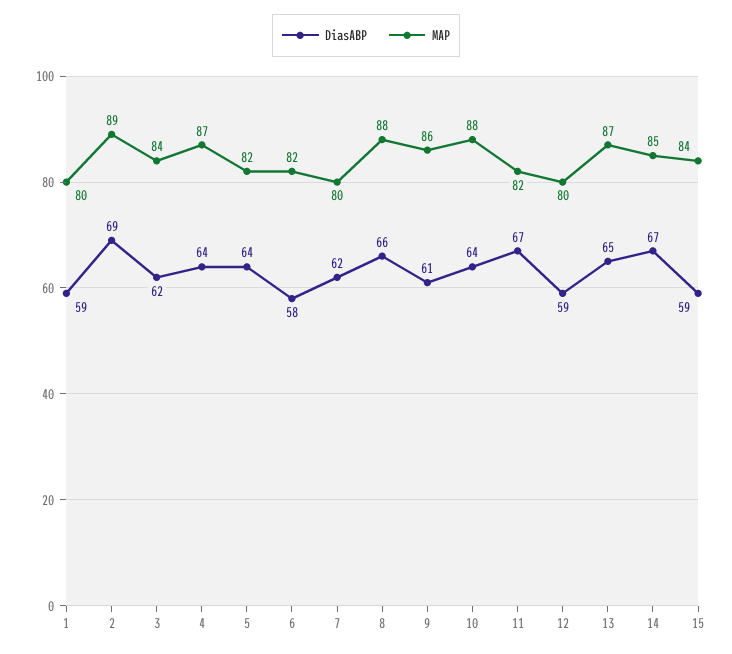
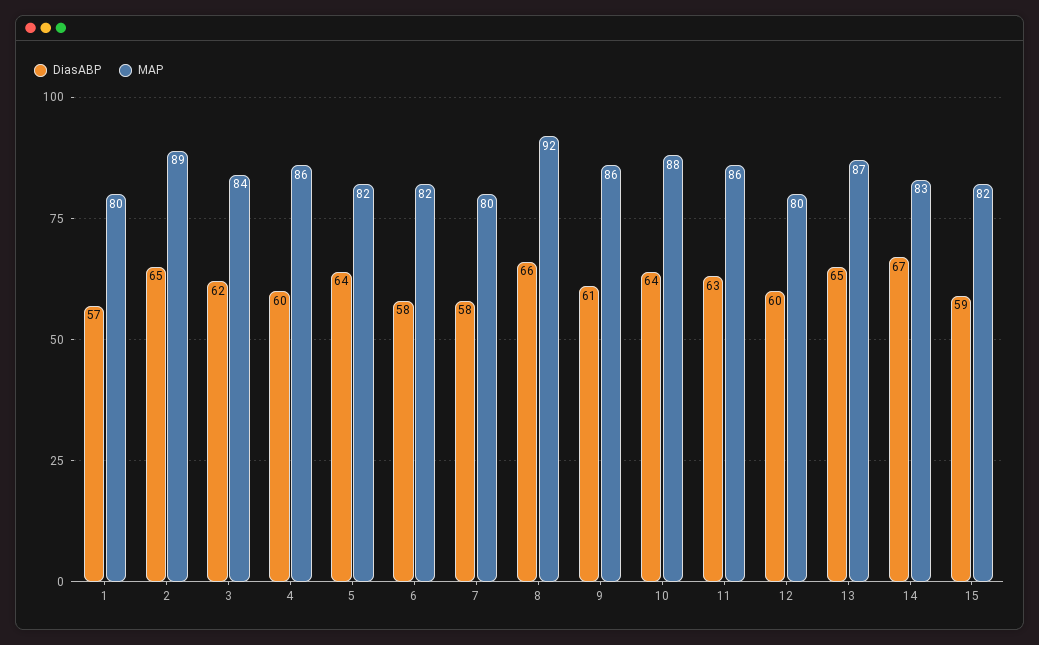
DiasABP, 1: 59 -> 57
DiasABP, 2: 69 -> 65
DiasABP, 4: 64 -> 60
MAP, 4: 87 -> 86
DiasABP, 7: 62 -> 58
MAP, 8: 88 -> 92
DiasABP, 11: 67 -> 63
MAP, 11: 82 -> 86
DiasABP, 12: 59 -> 60
MAP, 14: 85 -> 83
MAP, 15: 84 -> 82

